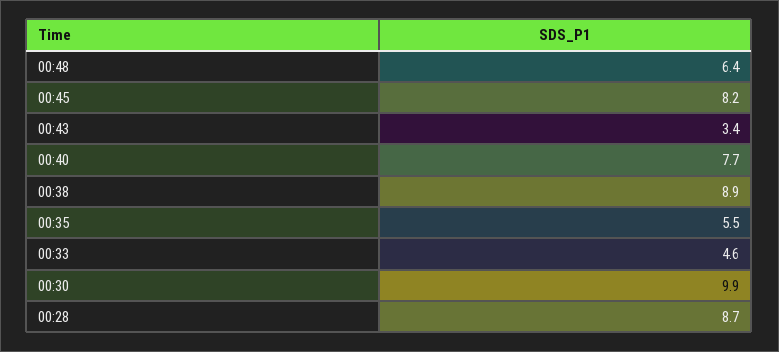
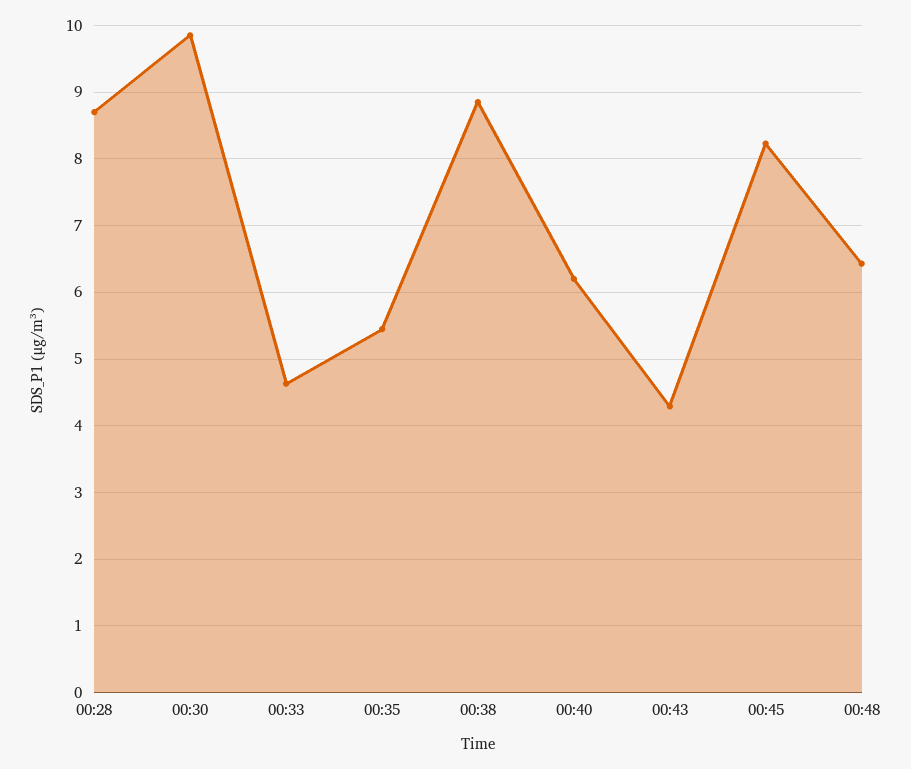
00:43: 3.4 -> 4.3
00:40: 7.7 -> 6.2

